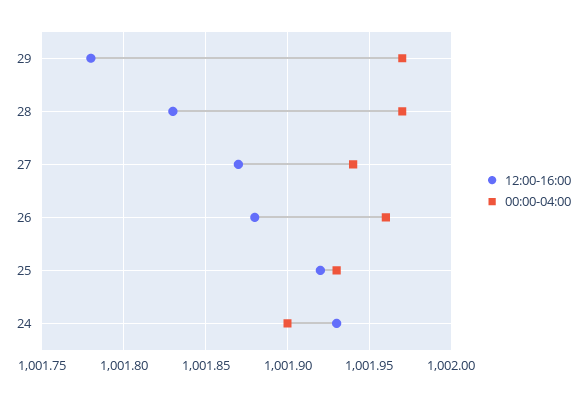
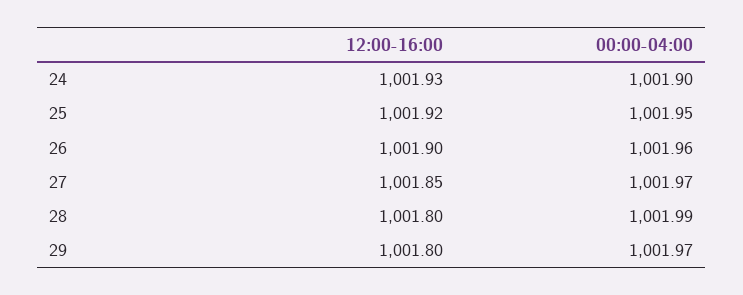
12:00-16:00, 29: 1001.78 -> 1001.8
12:00-16:00, 28: 1001.83 -> 1001.8
00:00-04:00, 28: 1001.97 -> 1001.99
12:00-16:00, 27: 1001.87 -> 1001.85
00:00-04:00, 27: 1001.94 -> 1001.97
12:00-16:00, 26: 1001.88 -> 1001.9
00:00-04:00, 25: 1001.93 -> 1001.95

